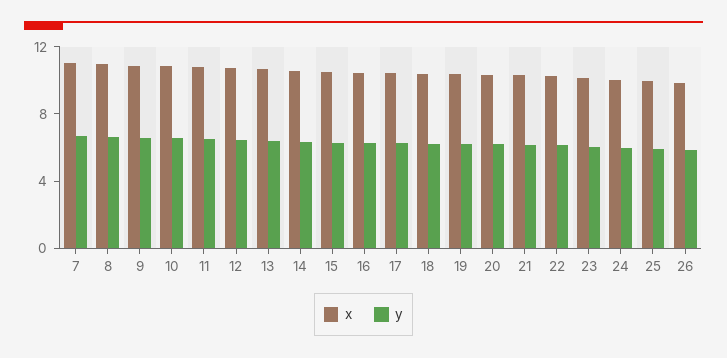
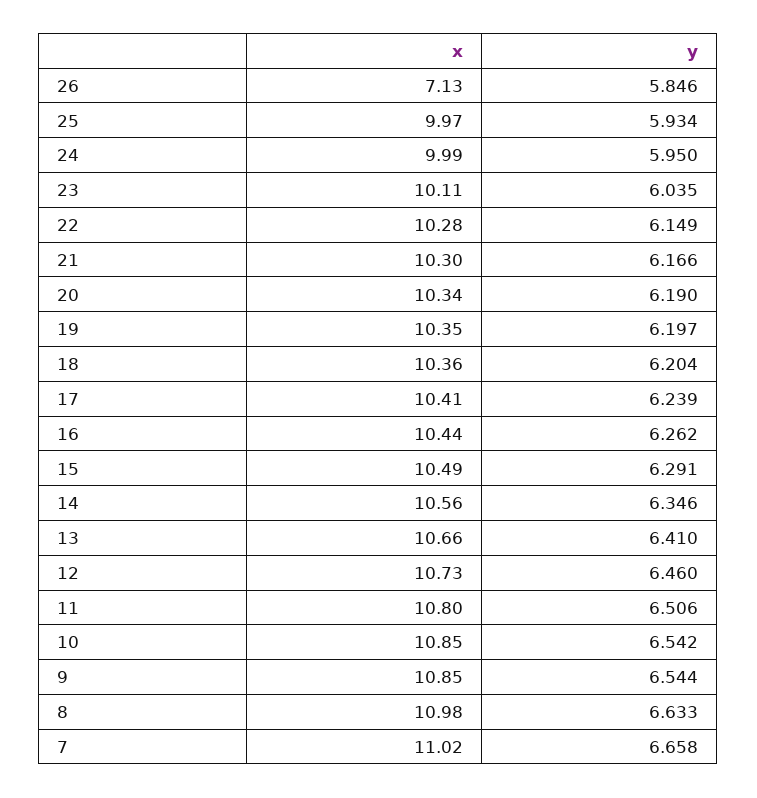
x, 26: 10 -> 7.13

